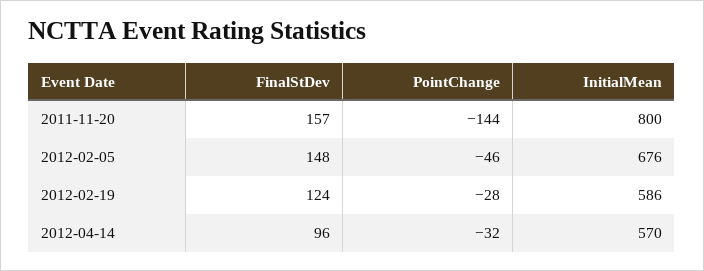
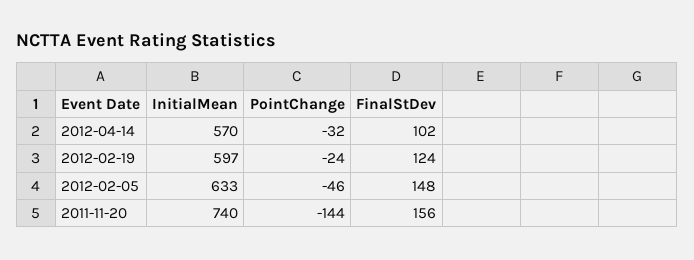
FinalStDev, 2011-11-20: 157 -> 156
InitialMean, 2011-11-20: 800 -> 740
InitialMean, 2012-02-05: 676 -> 633
PointChange, 2012-02-19: -28 -> -24
InitialMean, 2012-02-19: 586 -> 597
FinalStDev, 2012-04-14: 96 -> 102

